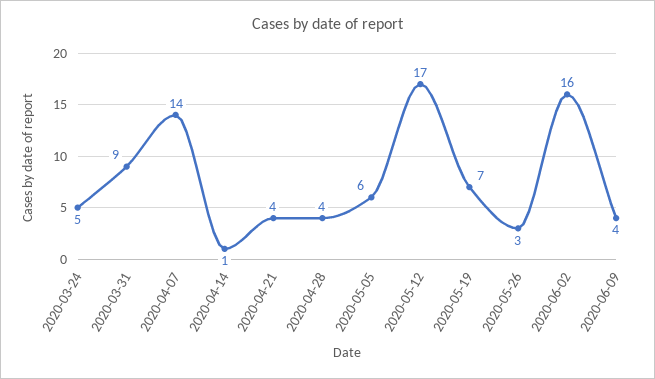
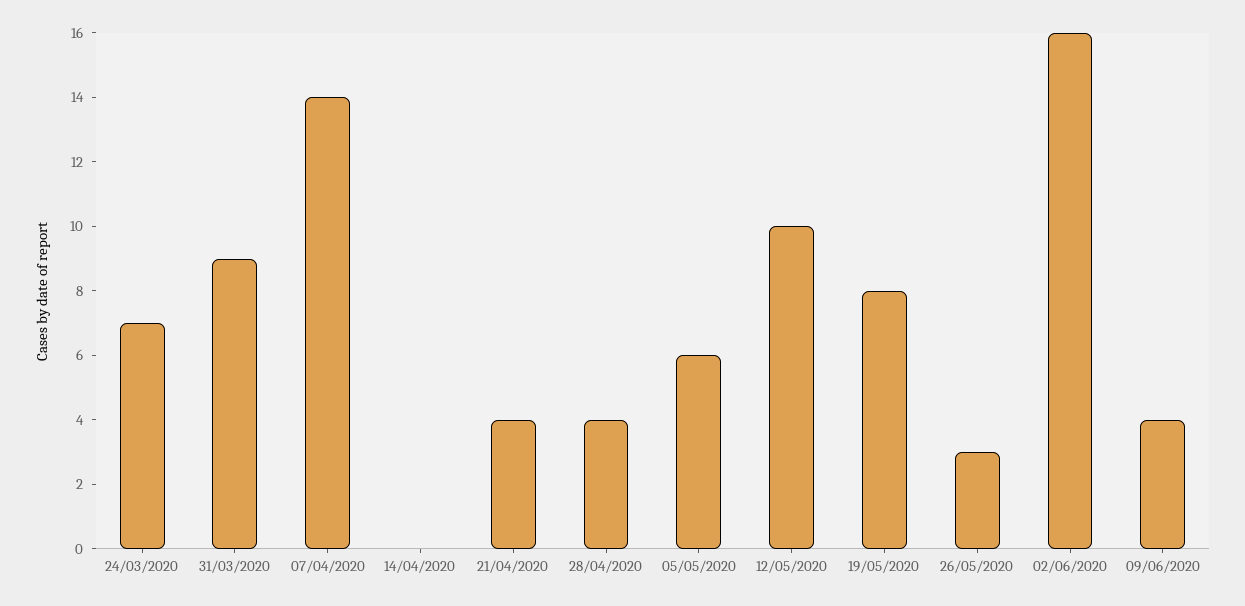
2020-03-24: 5 -> 7
2020-04-14: 1 -> 0
2020-05-12: 17 -> 10
2020-05-19: 7 -> 8

